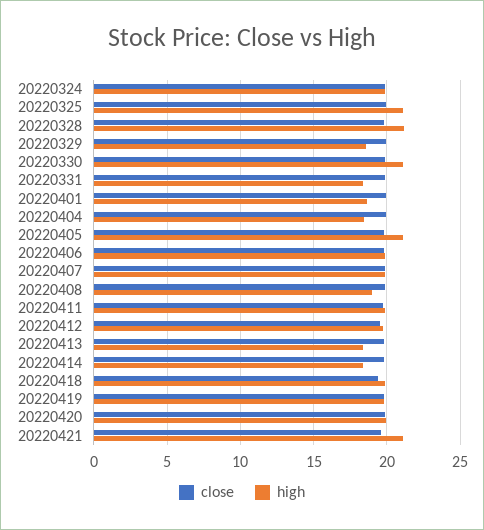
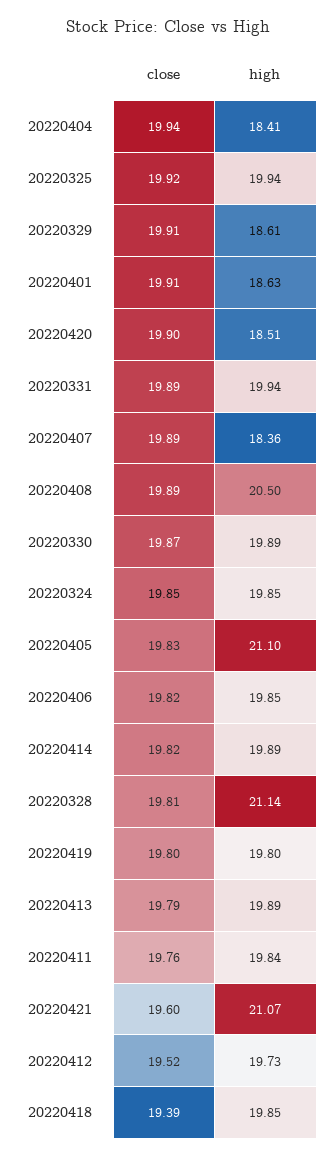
high, 20220325: 21 -> 19.94
high, 20220330: 21 -> 19.89
high, 20220331: 18.5 -> 19.94
high, 20220407: 20 -> 18.36
high, 20220408: 19 -> 20.5
high, 20220413: 18.5 -> 19.89
high, 20220414: 18.5 -> 19.89
high, 20220420: 20 -> 18.51

